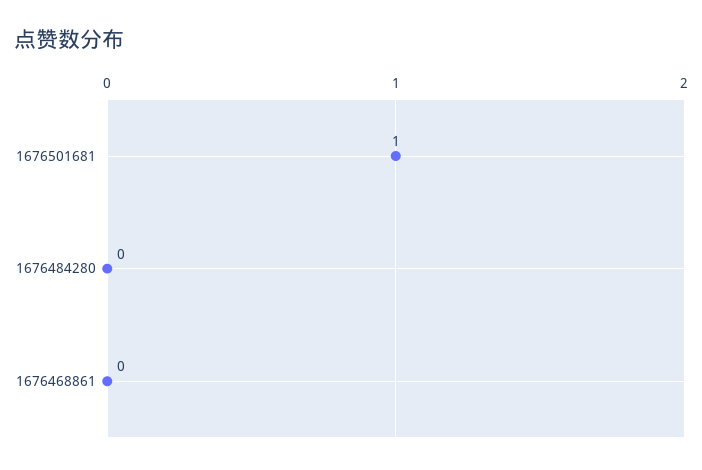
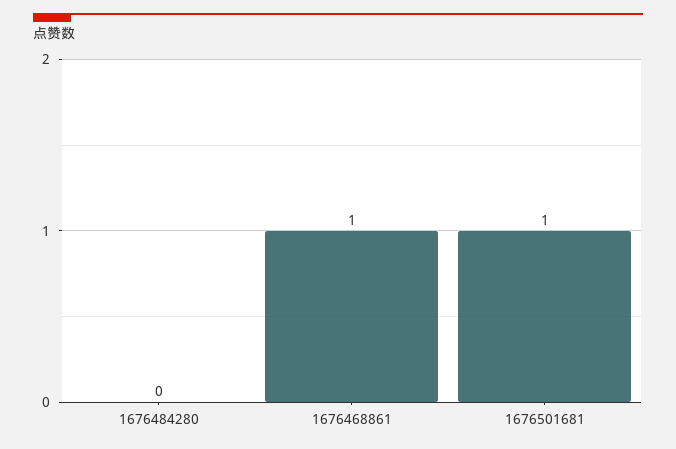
1676468861: 0 -> 1

